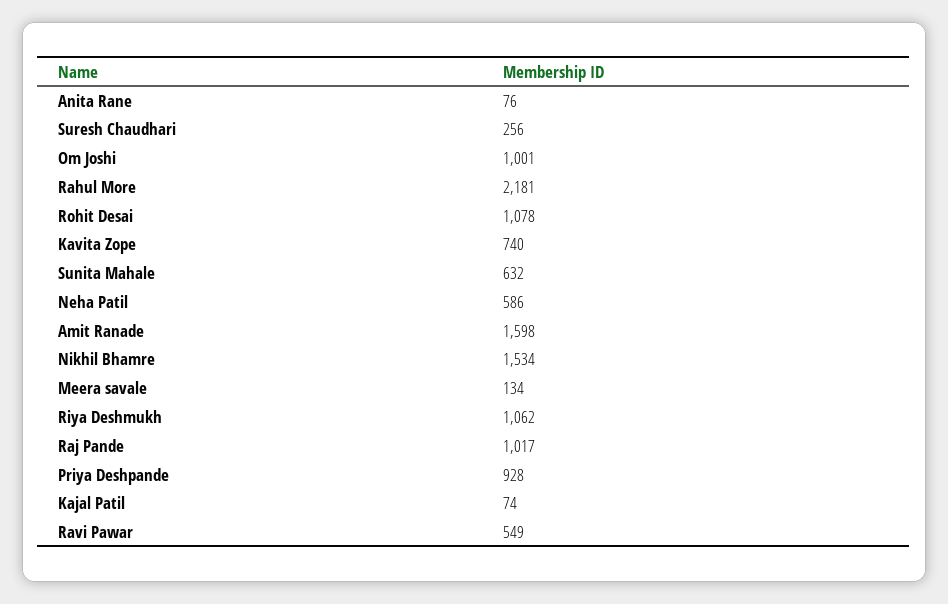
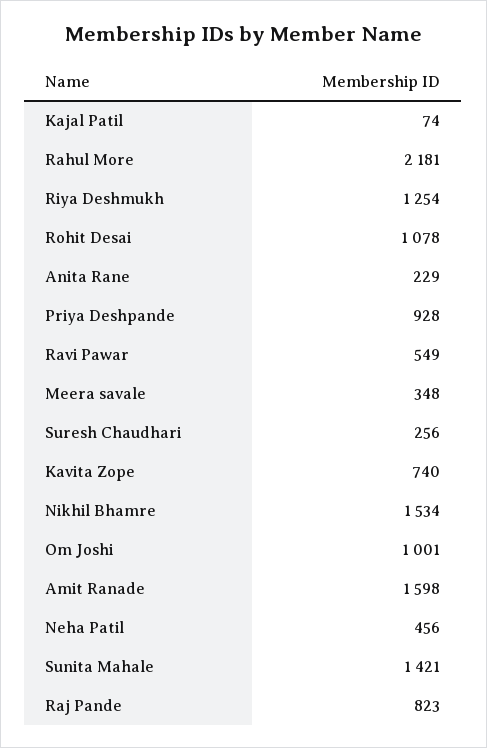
Anita Rane: 76 -> 229
Sunita Mahale: 632 -> 1421
Neha Patil: 586 -> 456
Meera savale: 134 -> 348
Riya Deshmukh: 1062 -> 1254
Raj Pande: 1017 -> 823

